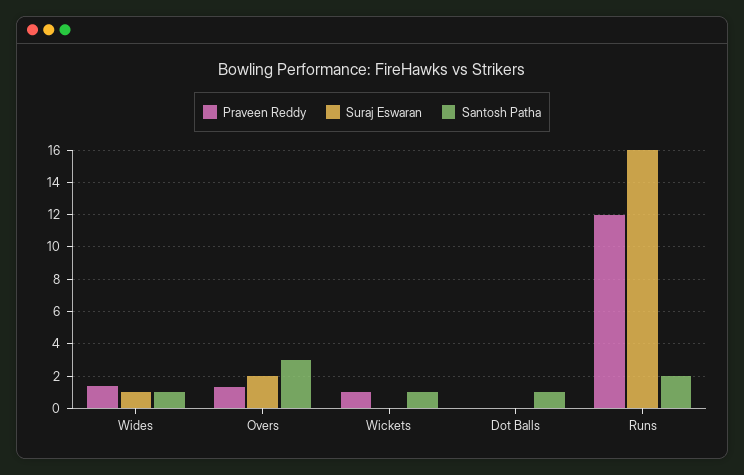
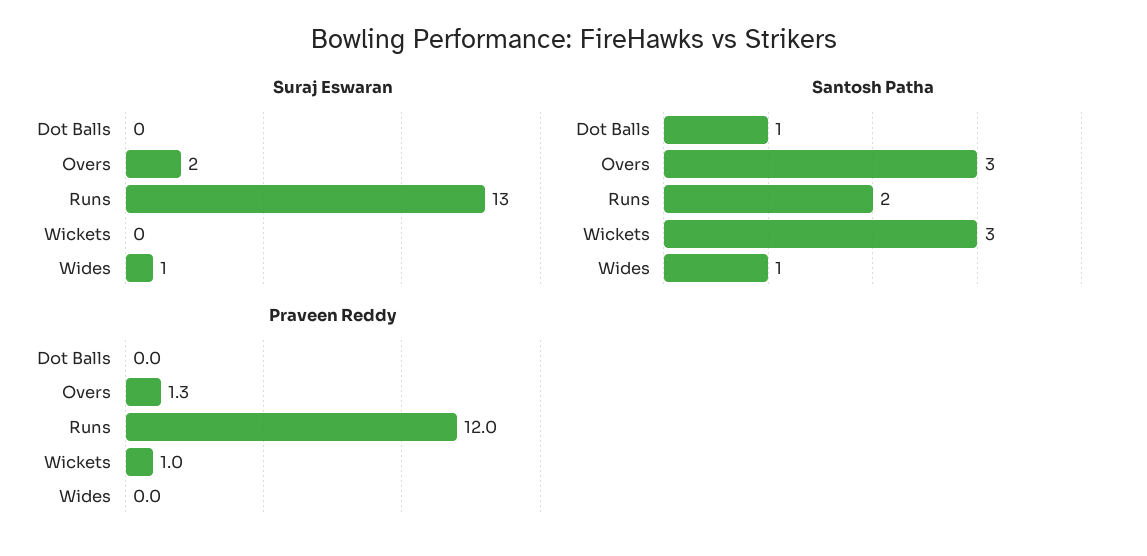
Praveen Reddy, Wides: 1.5 -> 0
Santosh Patha, Wickets: 1 -> 3
Suraj Eswaran, Runs: 16 -> 13

